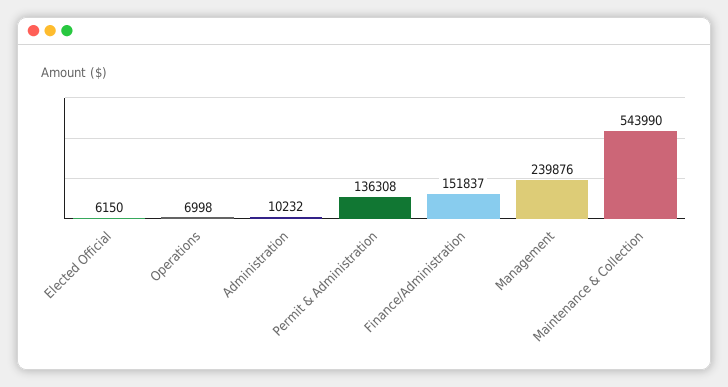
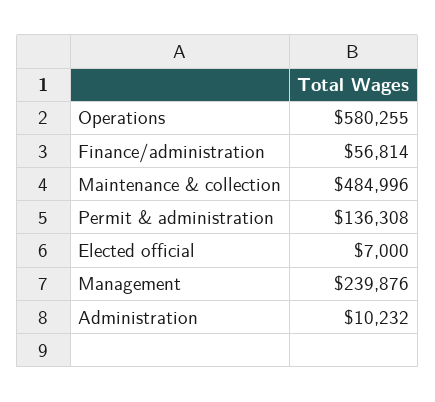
Elected Official: 6150 -> 7000
Operations: 6998 -> 580255
Finance/Administration: 151837 -> 56814
Maintenance & Collection: 543990 -> 484996

